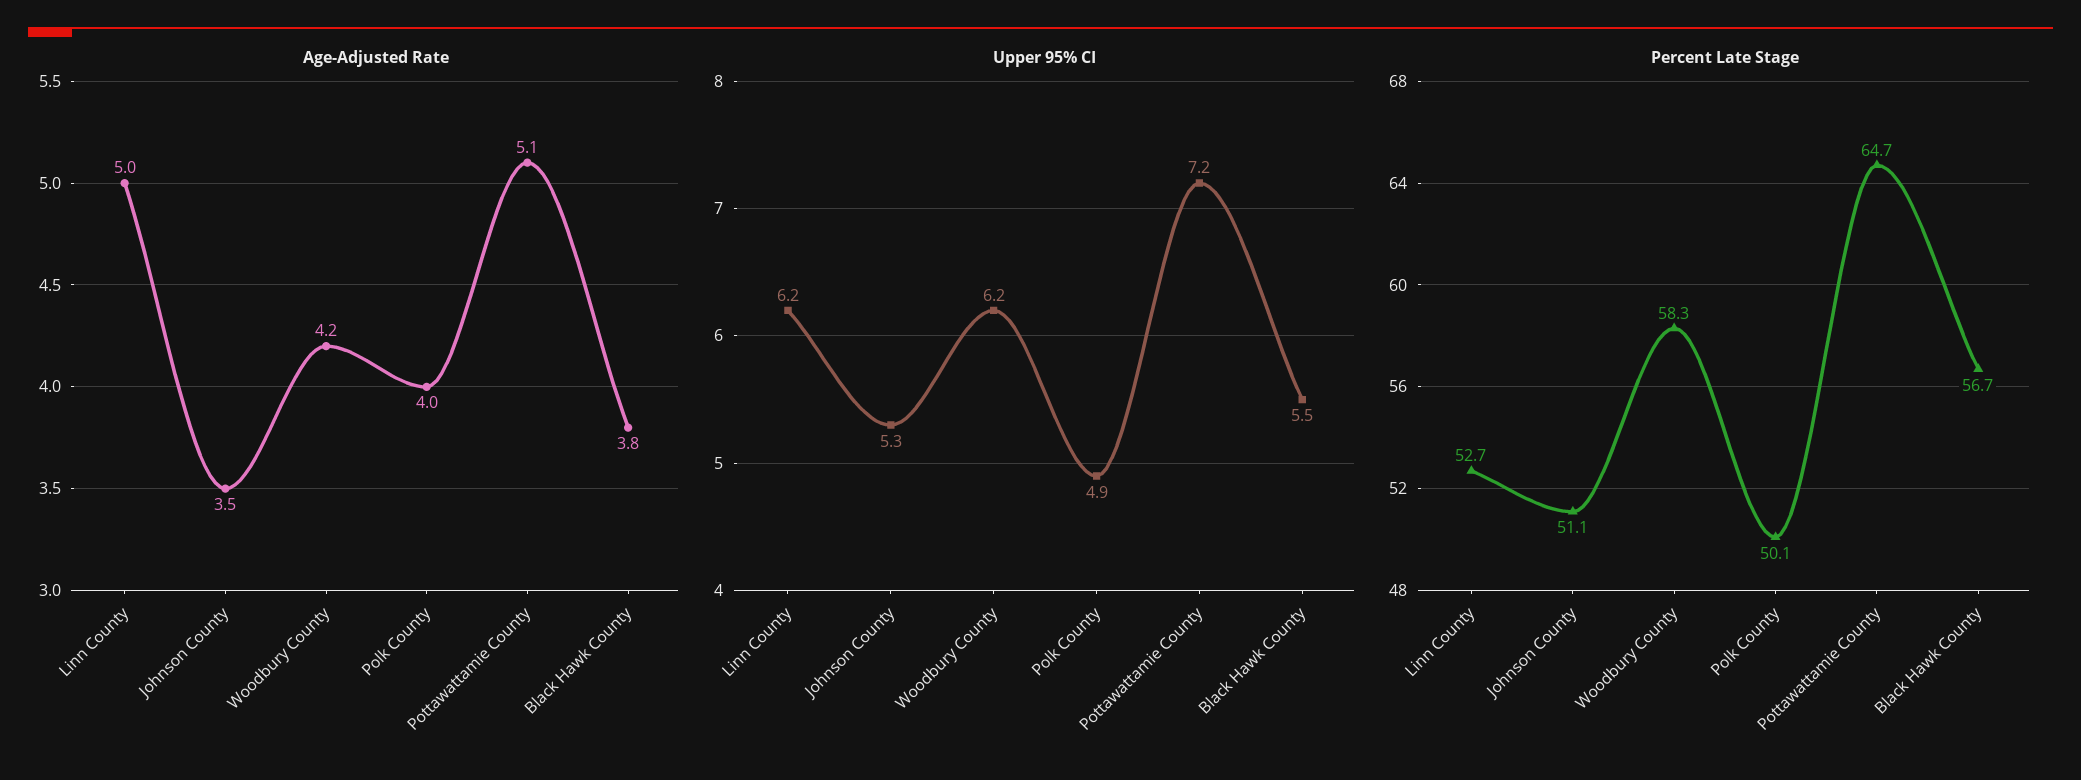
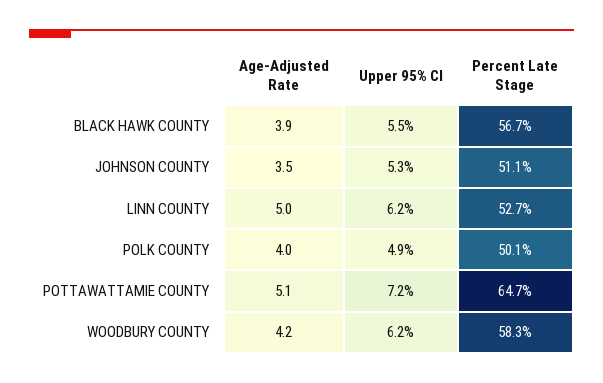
Age-Adjusted Rate, Black Hawk County: 3.8 -> 3.9

